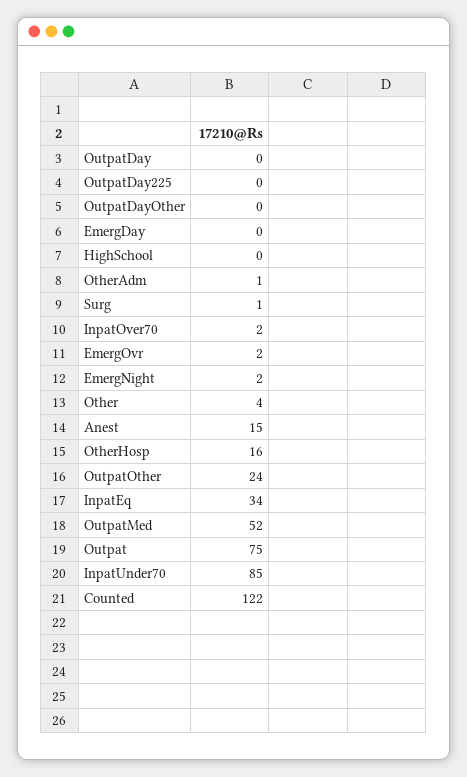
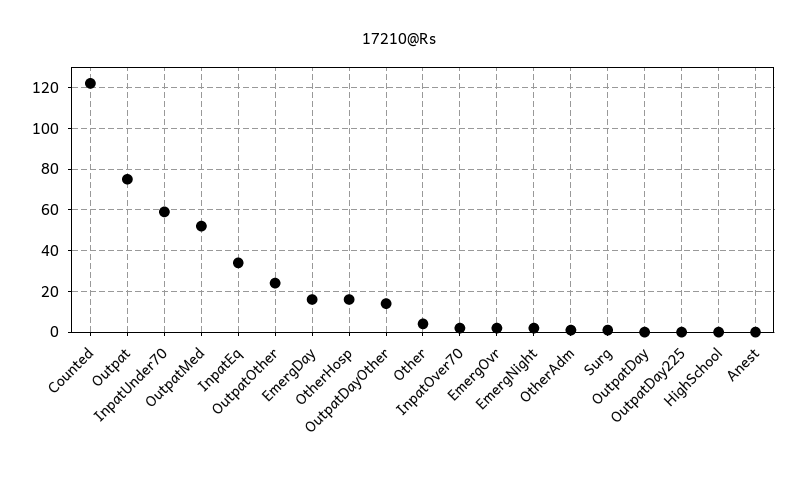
OutpatDayOther: 0 -> 15
EmergDay: 0 -> 15
Anest: 15 -> 0
InpatUnder70: 85 -> 60

